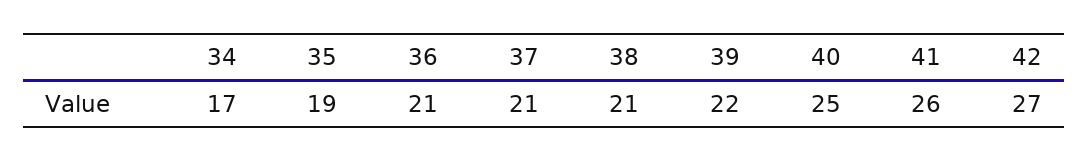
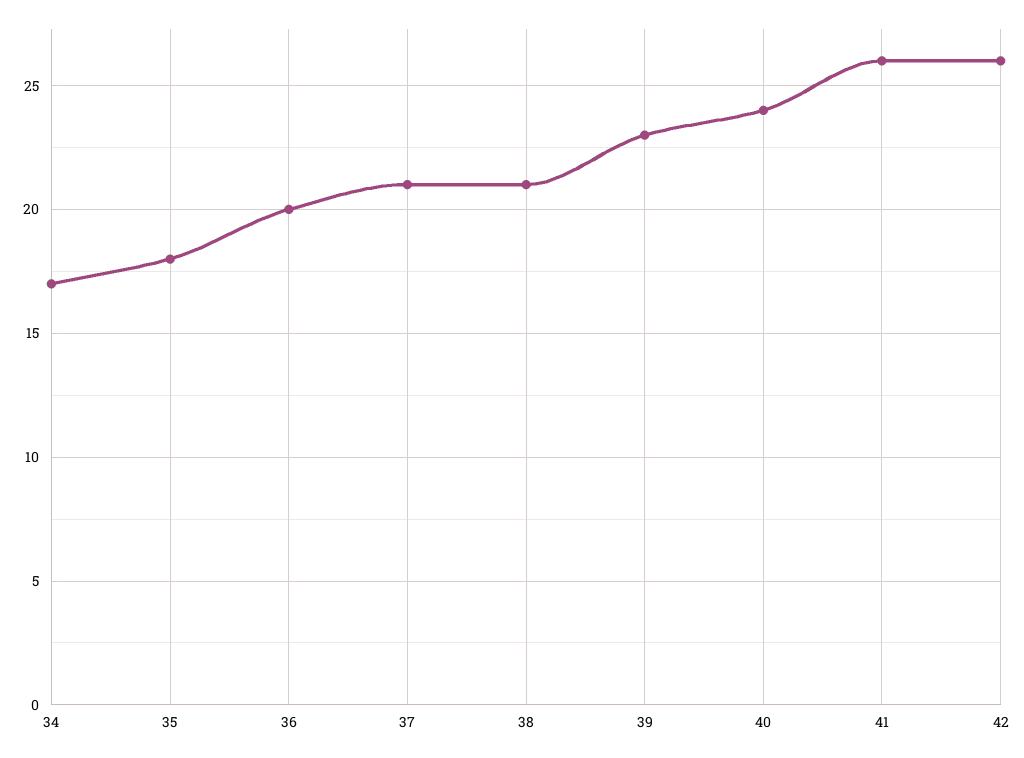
35: 19 -> 18
36: 21 -> 20
39: 22 -> 23
40: 25 -> 24
42: 27 -> 26

